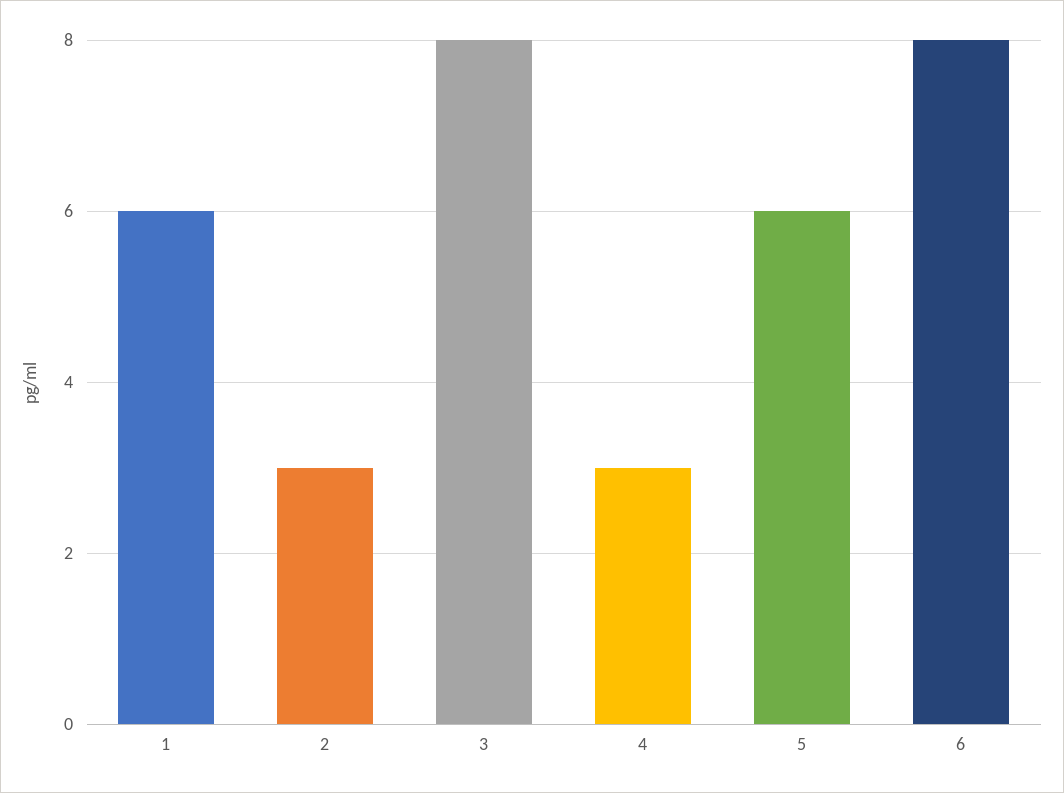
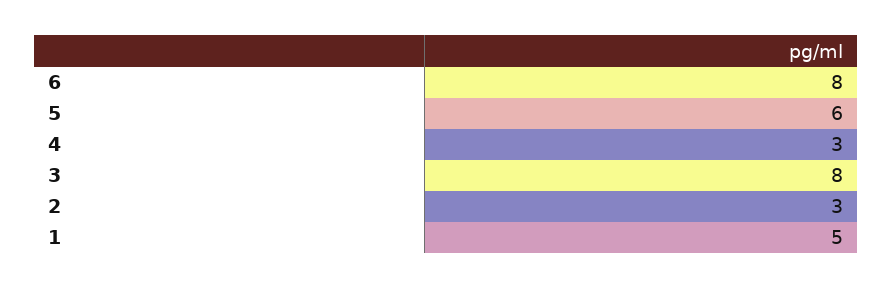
1: 6 -> 5

